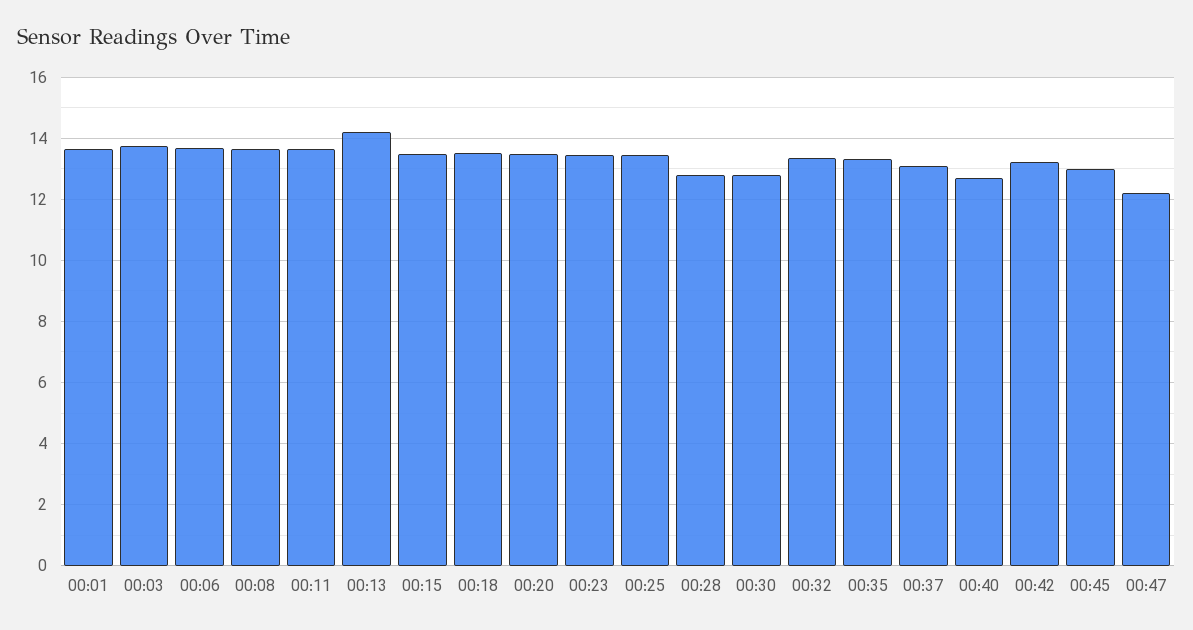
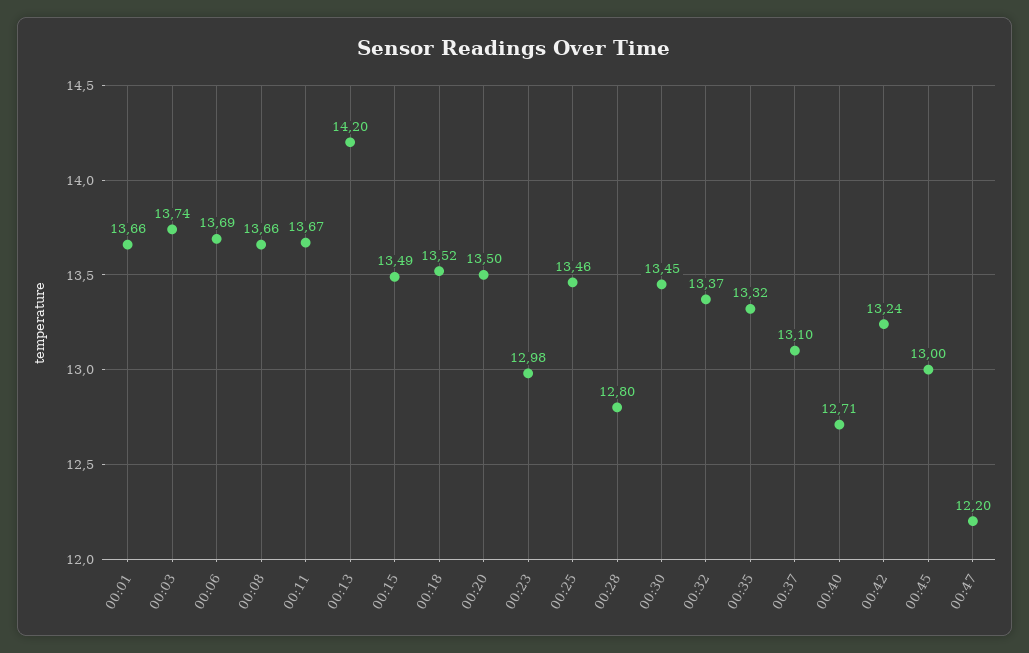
00:23: 13.4 -> 12.98
00:30: 12.8 -> 13.45

